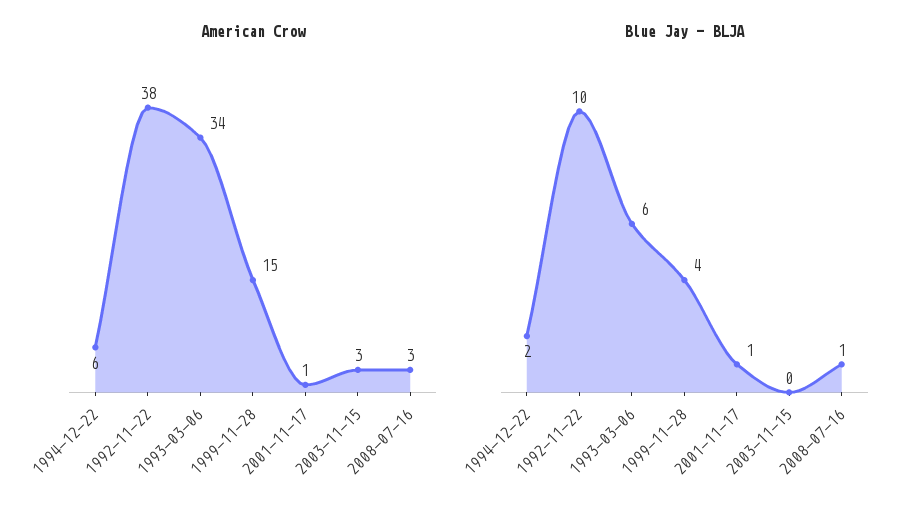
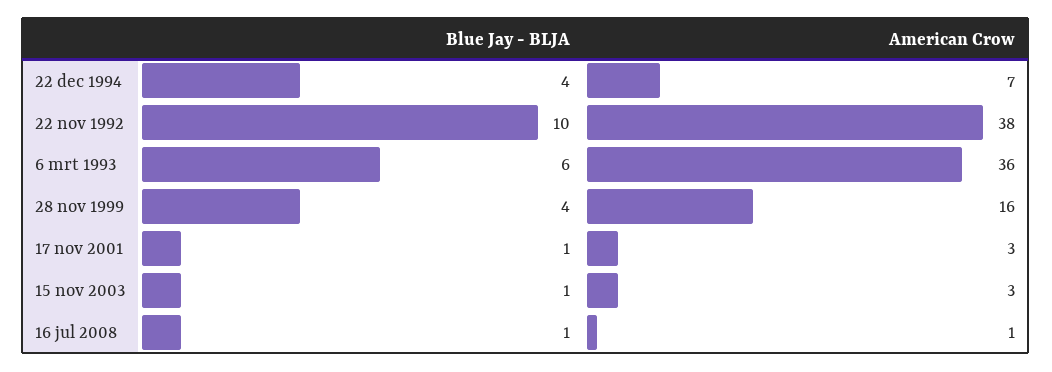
American Crow, 1994-12-22: 6 -> 7
American Crow, 1993-03-06: 34 -> 36
American Crow, 1999-11-28: 15 -> 16
American Crow, 2001-11-17: 1 -> 3
American Crow, 2008-07-16: 3 -> 1
Blue Jay - BLJA, 1994-12-22: 2 -> 4
Blue Jay - BLJA, 2003-11-15: 0 -> 1

